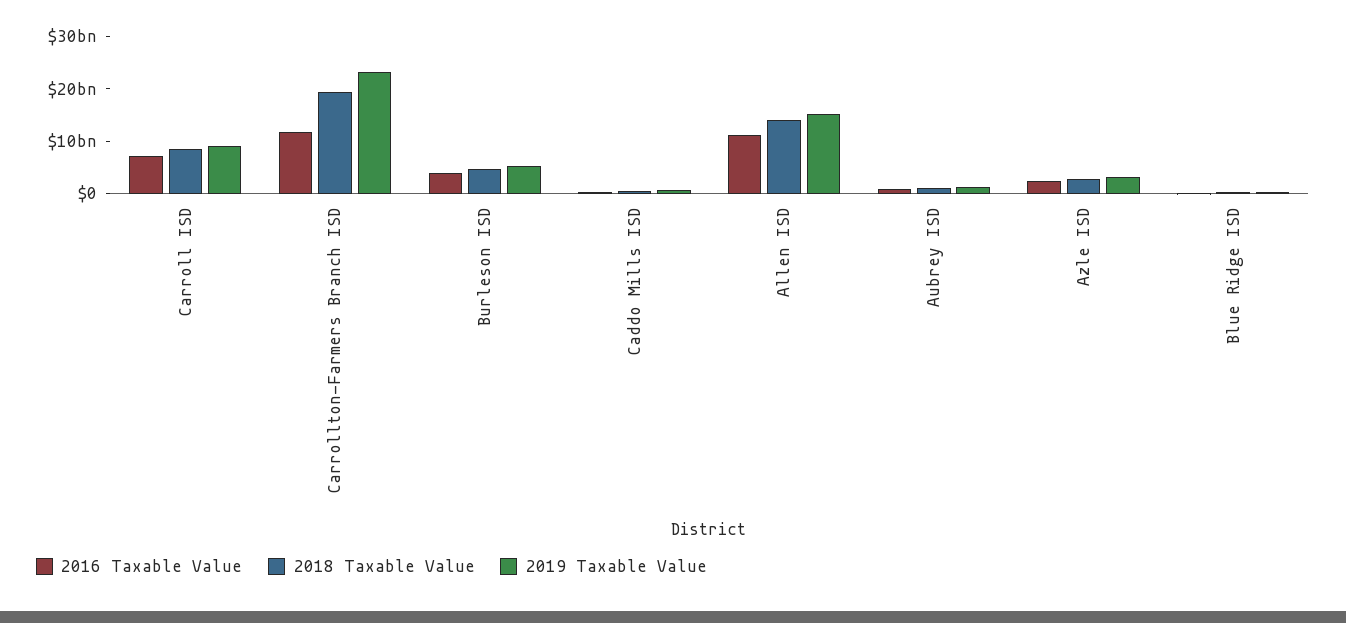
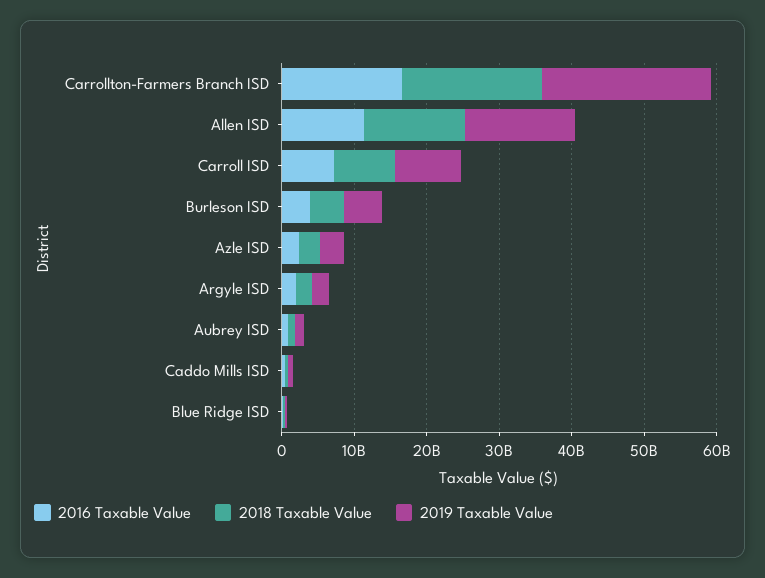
2016 Taxable Value, Carrollton-Farmers Branch ISD: 12000000000 -> 16000000000
2016 Taxable Value, Argyle ISD: none -> 2000000000
2018 Taxable Value, Argyle ISD: none -> 2000000000
2019 Taxable Value, Argyle ISD: none -> 2000000000

